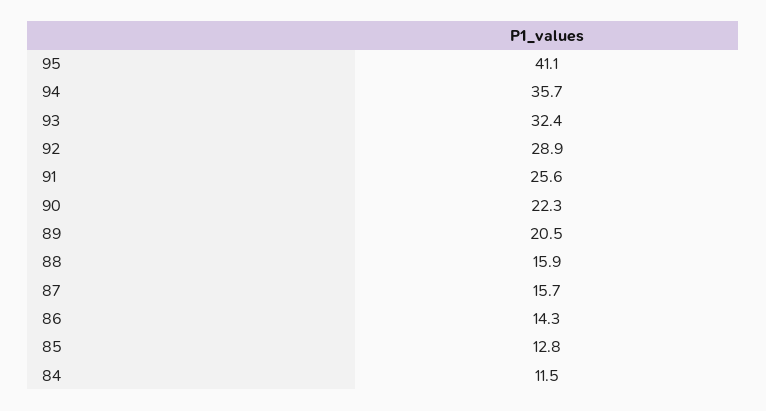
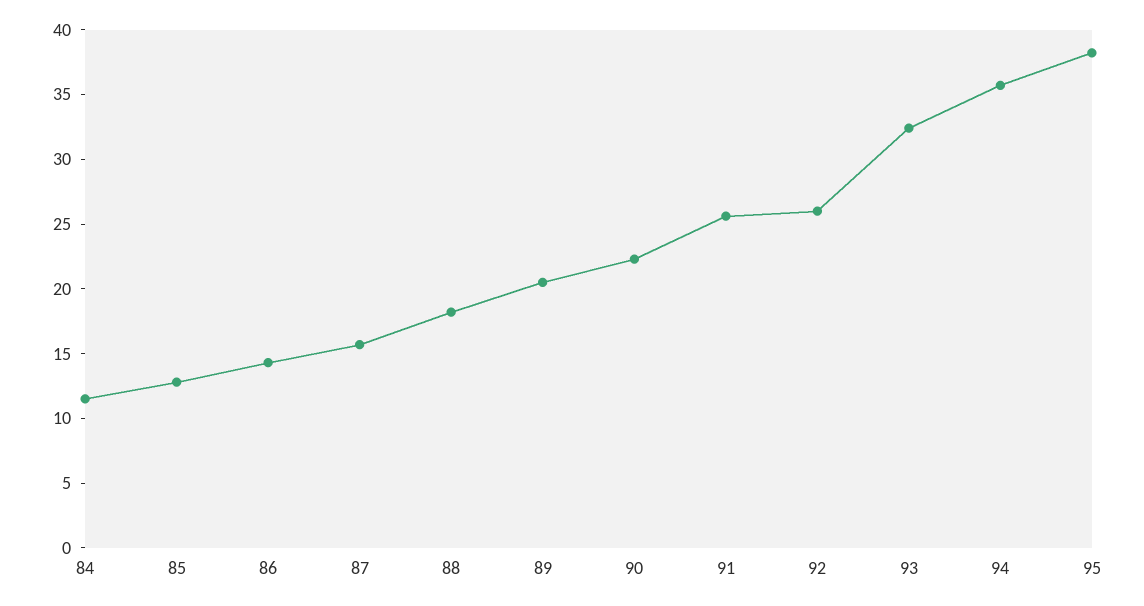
95: 41.1 -> 38
92: 28.9 -> 26
88: 15.9 -> 18

